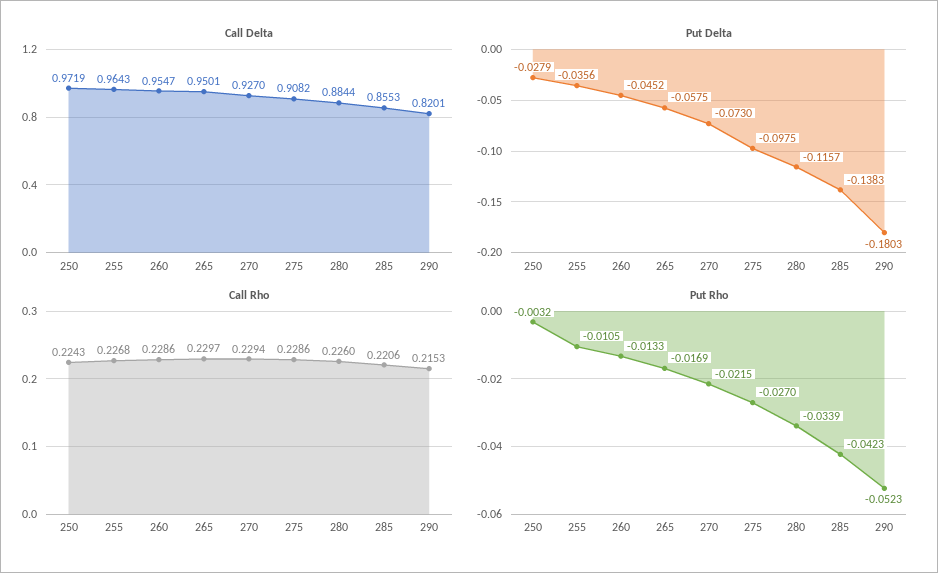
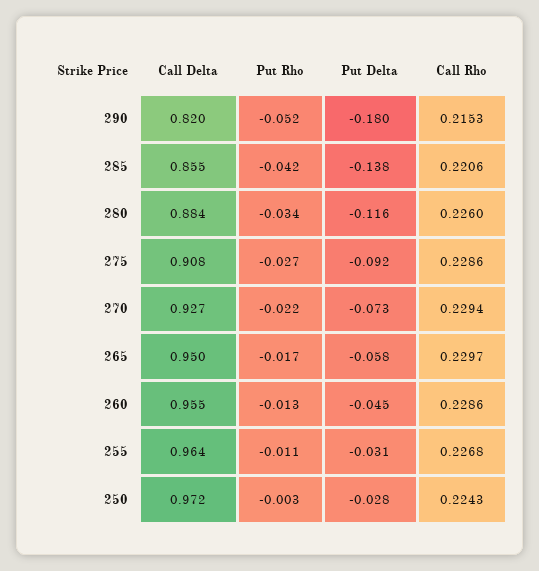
Put Delta, 255: -0.0356 -> -0.031
Put Delta, 275: -0.0975 -> -0.092

